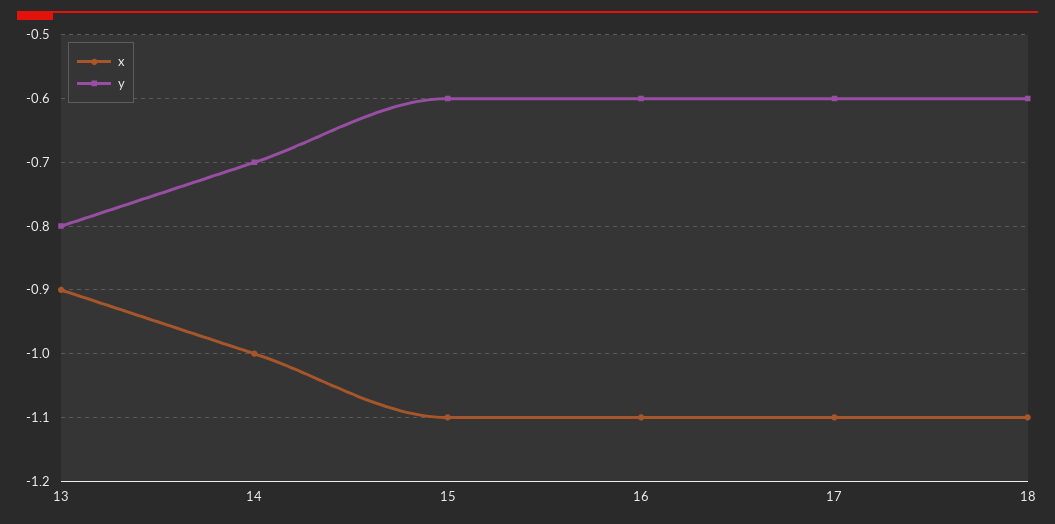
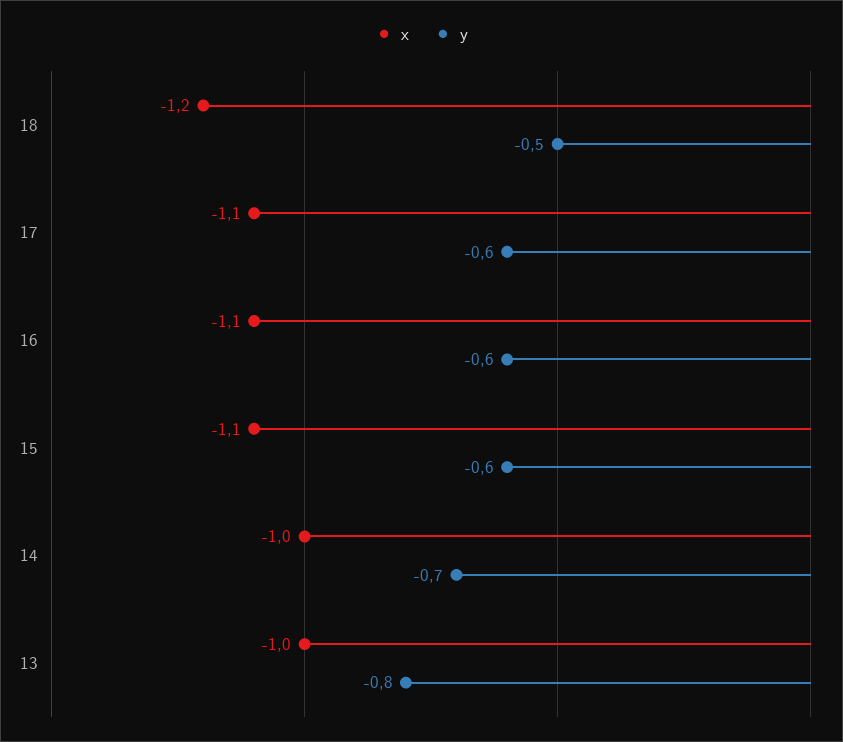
x, 13: -0.9 -> -1
x, 18: -1.1 -> -1.2
y, 18: -0.6 -> -0.5

